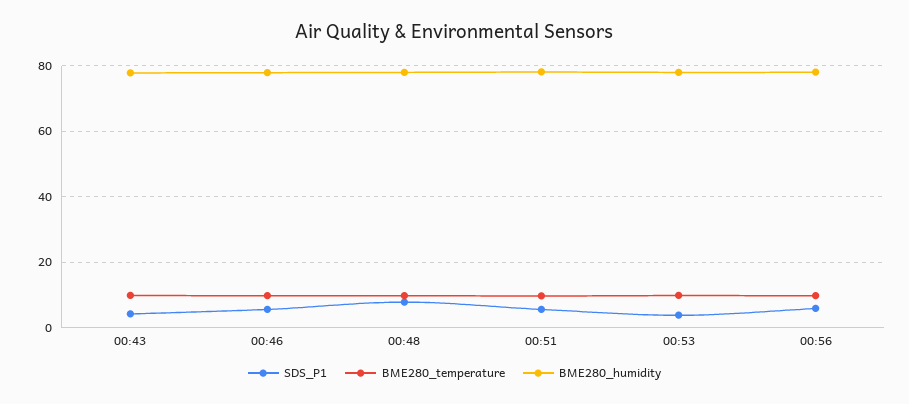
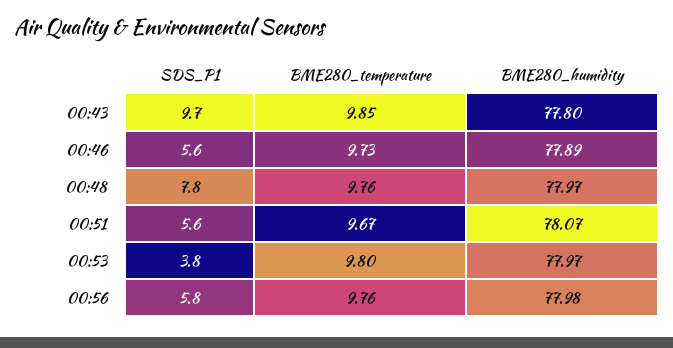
SDS_P1, 00:43: 4 -> 9.7

